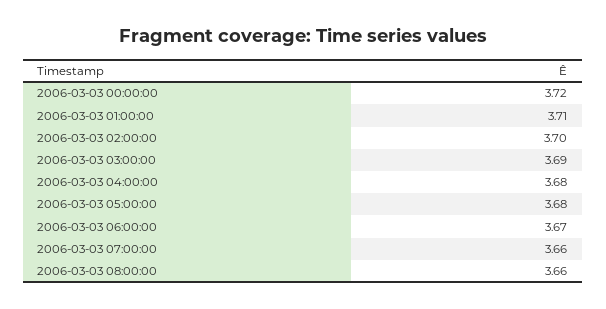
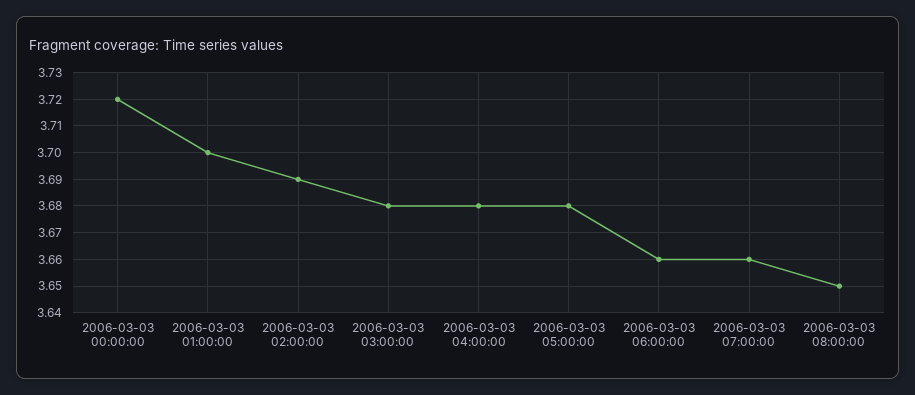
2006-03-03 01:00:00: 3.71 -> 3.7
2006-03-03 02:00:00: 3.7 -> 3.69
2006-03-03 03:00:00: 3.69 -> 3.68
2006-03-03 06:00:00: 3.67 -> 3.66
2006-03-03 08:00:00: 3.66 -> 3.65

